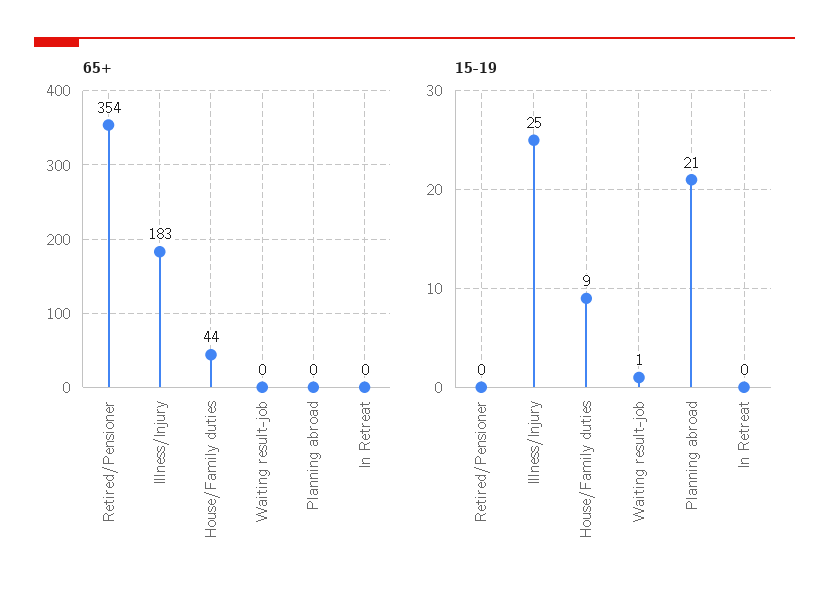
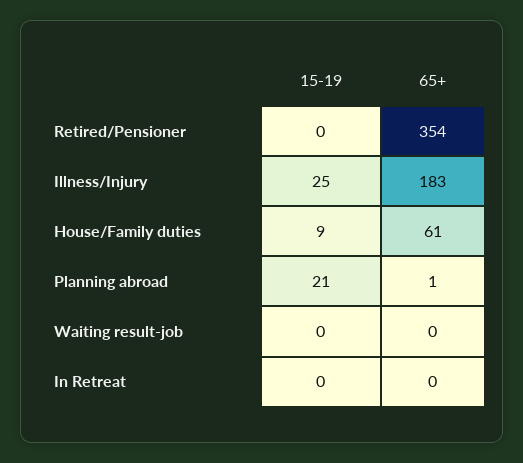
65+, House/Family duties: 44 -> 61
65+, Planning abroad: 0 -> 1
15-19, Waiting result-job: 1 -> 0

